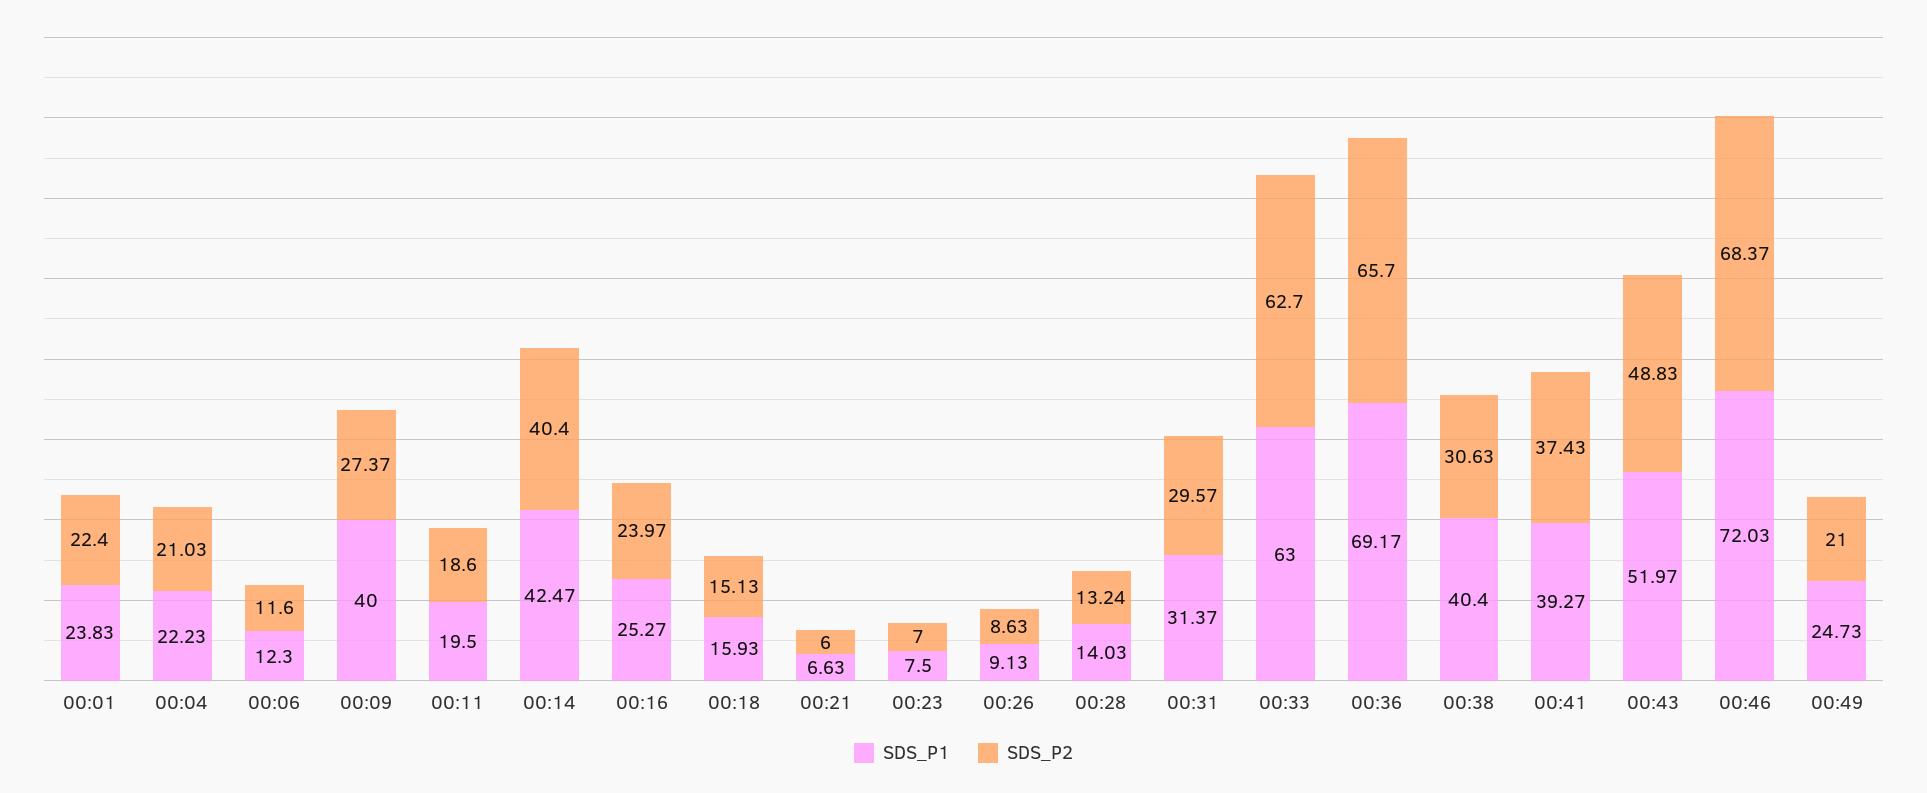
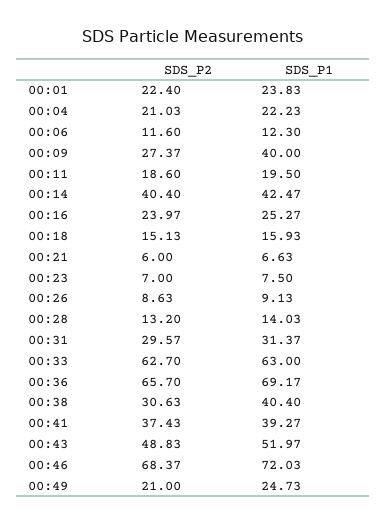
SDS_P2, 00:28: 13.24 -> 13.2

